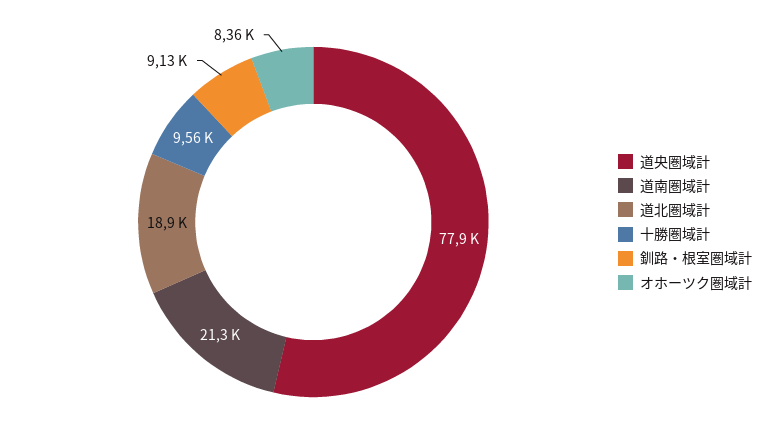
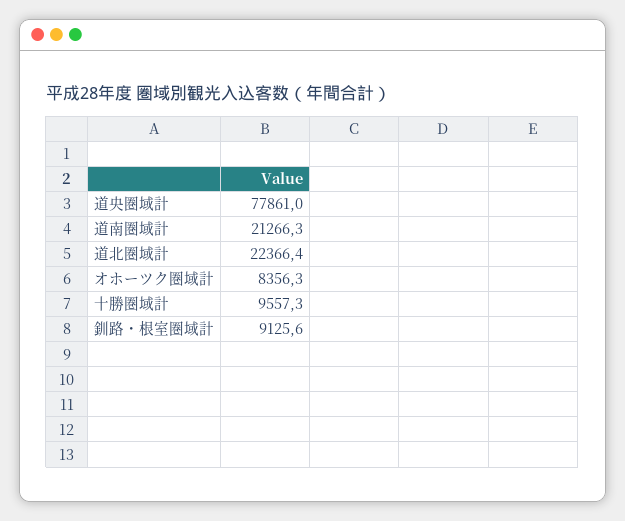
道北圏域計: 18900 -> 22366.4

